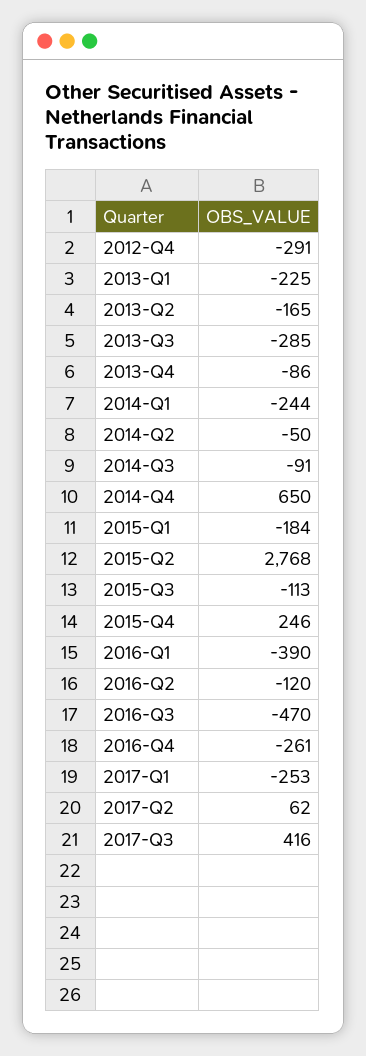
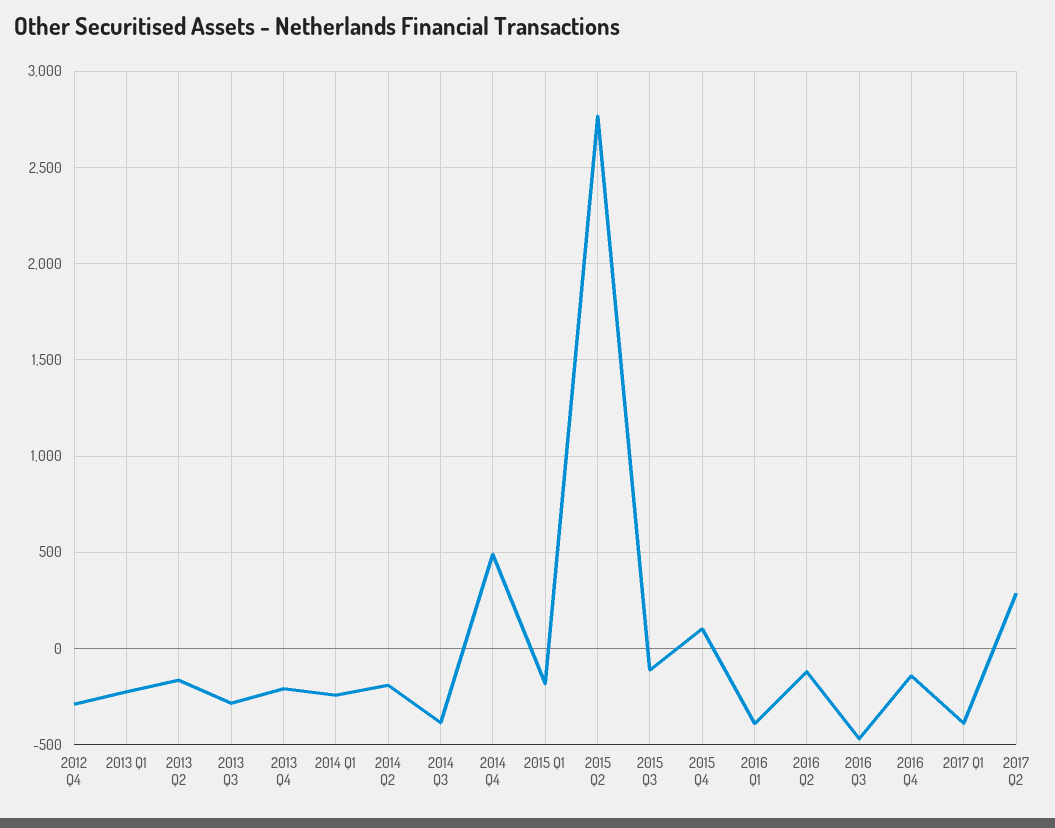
2013-Q4: -86 -> -200
2014-Q2: -50 -> -200
2014-Q3: -91 -> -400
2014-Q4: 650 -> 500
2015-Q4: 246 -> 100
2016-Q4: -261 -> -150
2017-Q1: -253 -> -400
2017-Q2: 62 -> 300
2017-Q3: 416 -> none

